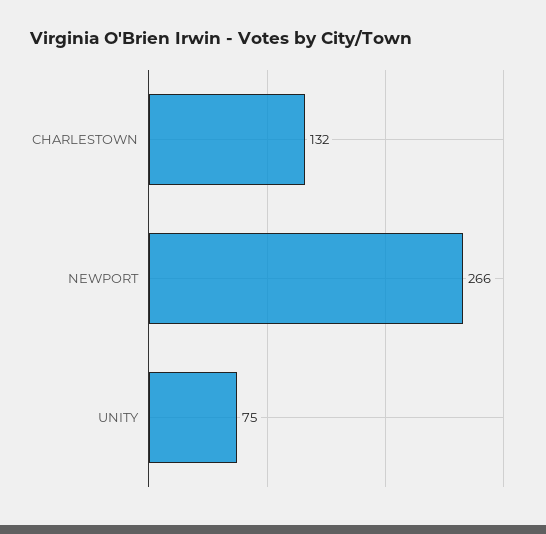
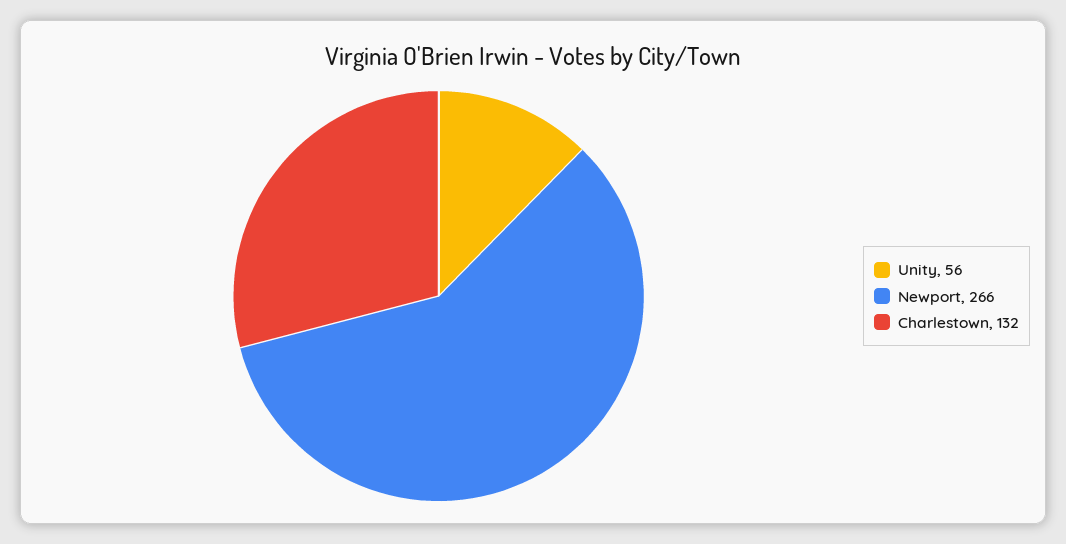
UNITY: 75 -> 56

